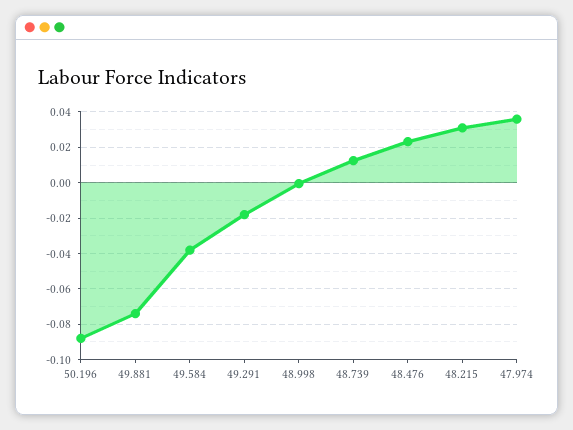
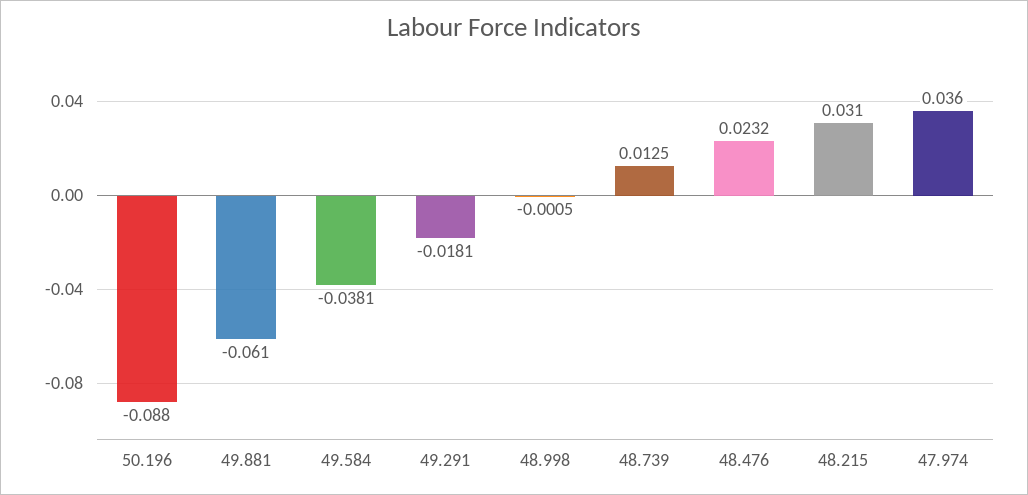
49.881: -0.075 -> -0.061

